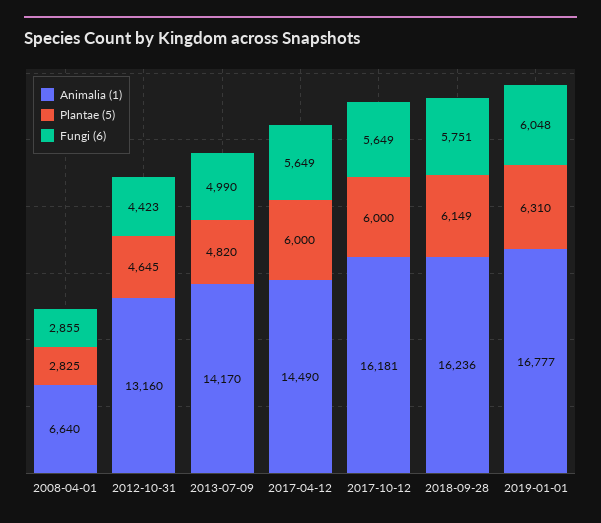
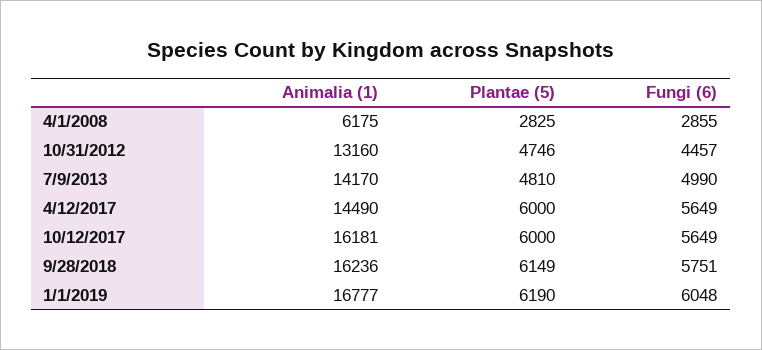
Animalia (1), 2008-04-01: 6640 -> 6175
Plantae (5), 2012-10-31: 4645 -> 4746
Fungi (6), 2012-10-31: 4423 -> 4457
Plantae (5), 2013-07-09: 4820 -> 4810
Plantae (5), 2019-01-01: 6310 -> 6190

